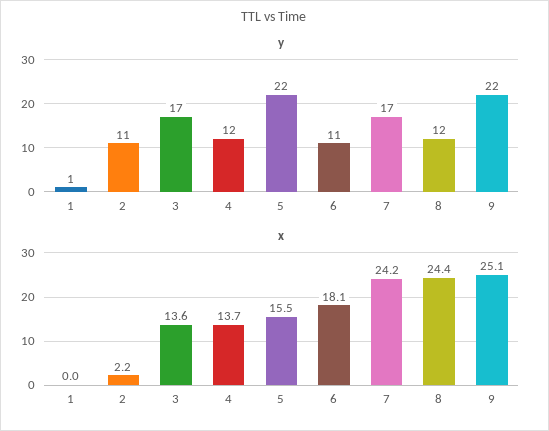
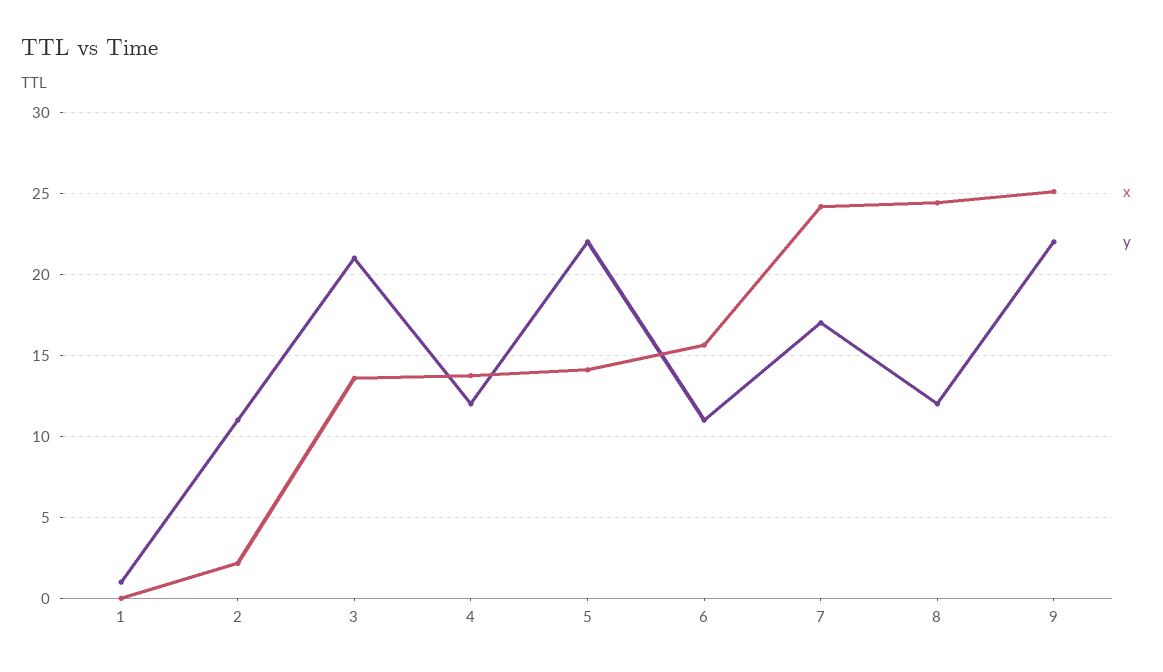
y, 3: 17 -> 21
x, 5: 15.5 -> 14
x, 6: 18.1 -> 15.5

